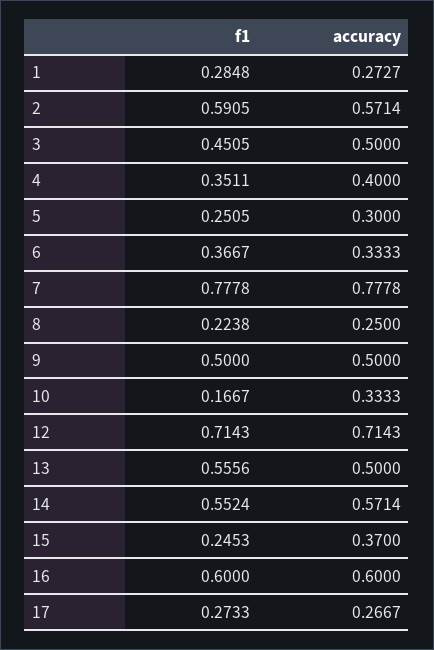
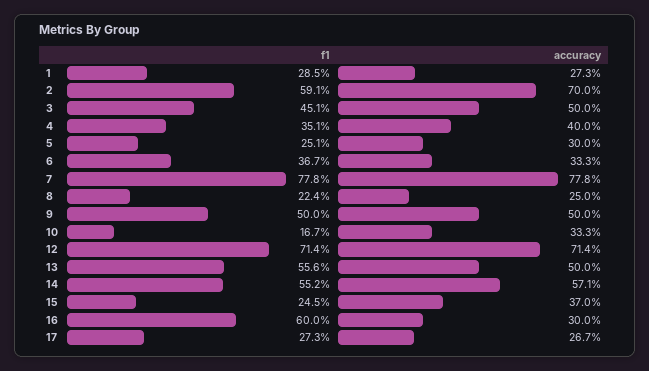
accuracy, 2: 0.5714 -> 0.7
accuracy, 16: 0.6 -> 0.3

